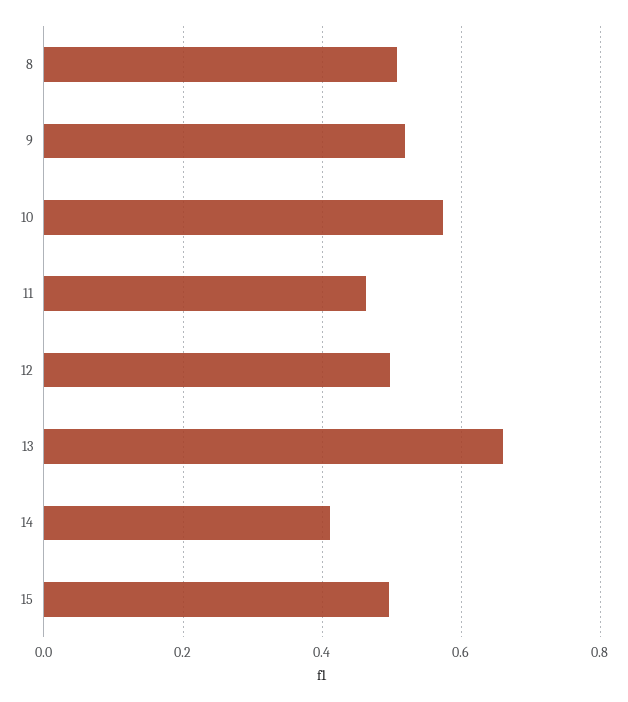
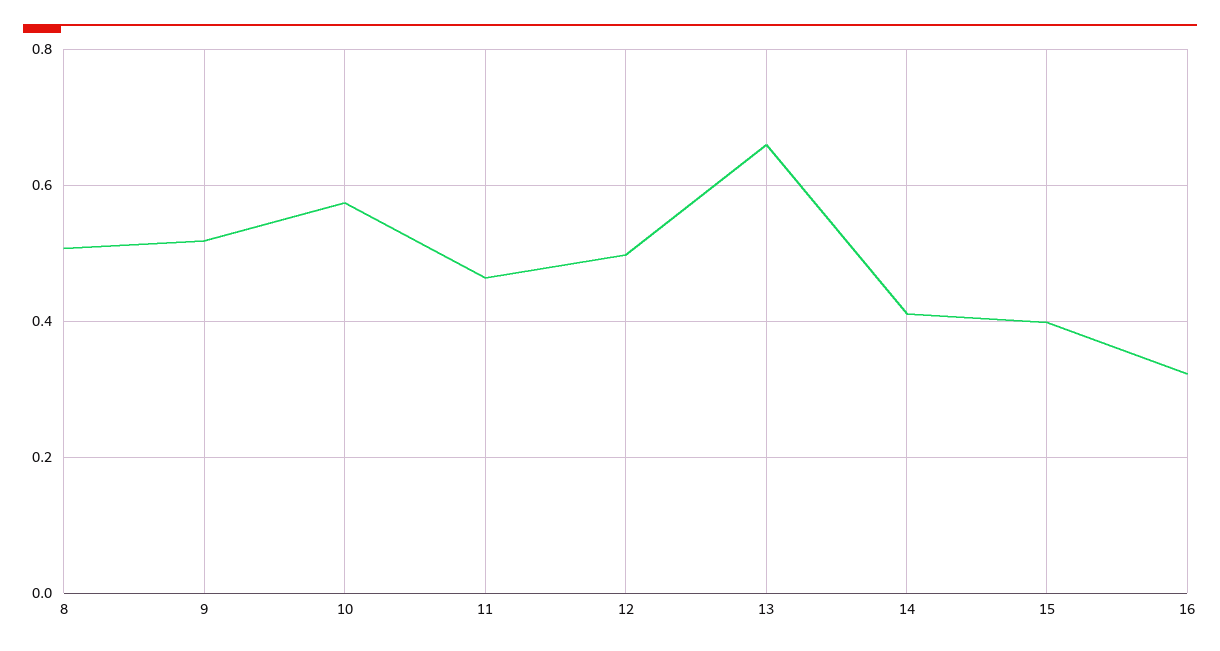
15: 0.5 -> 0.4
16: none -> 0.32

